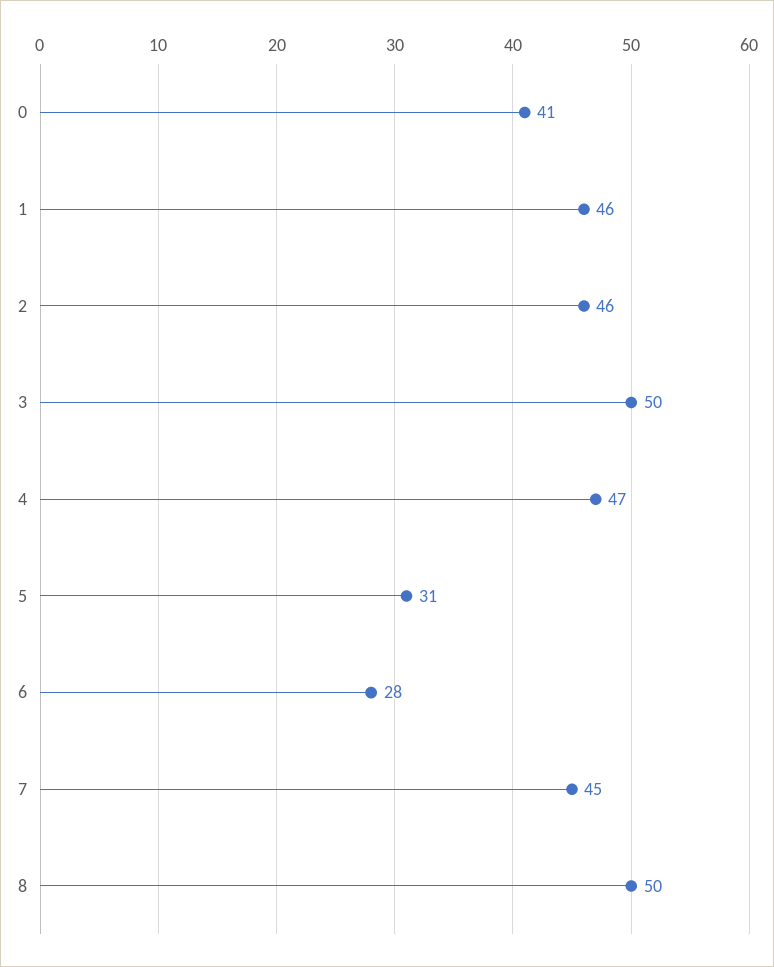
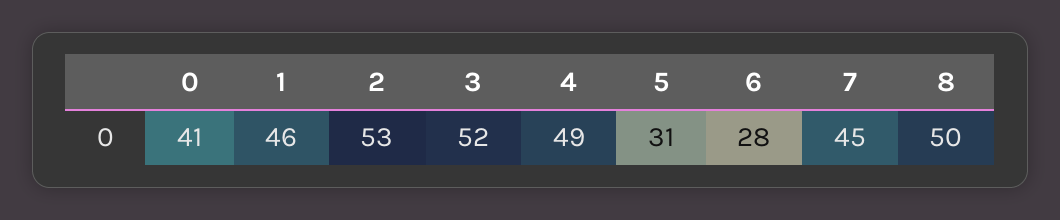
2: 46 -> 53
3: 50 -> 52
4: 47 -> 49

